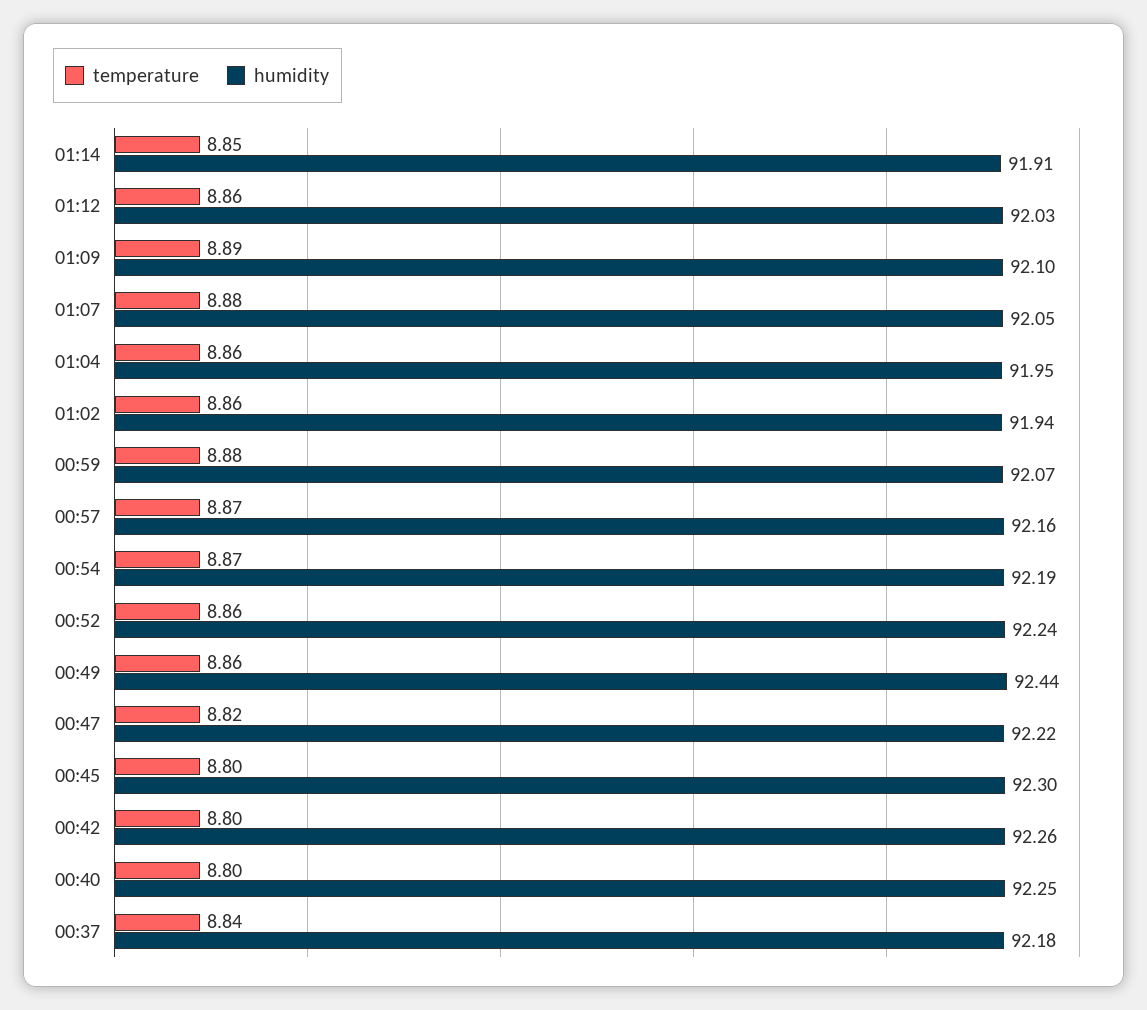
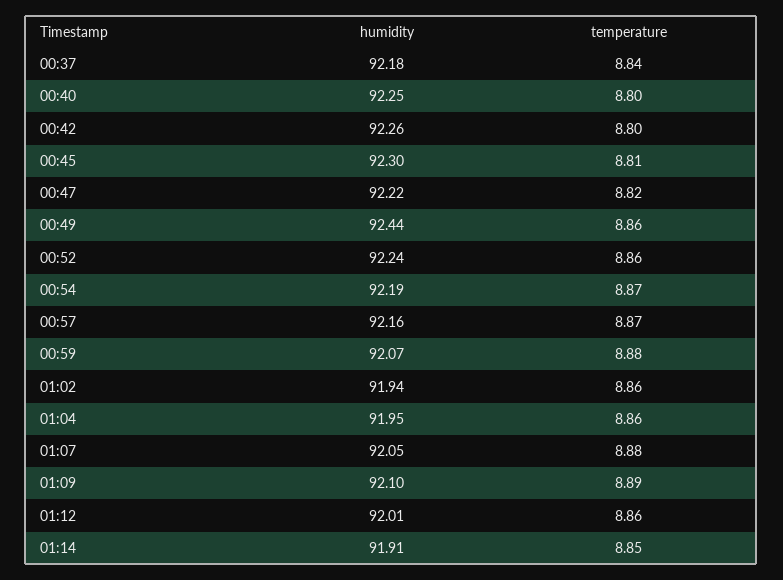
humidity, 01:12: 92.03 -> 92.01
temperature, 00:45: 8.8 -> 8.81

